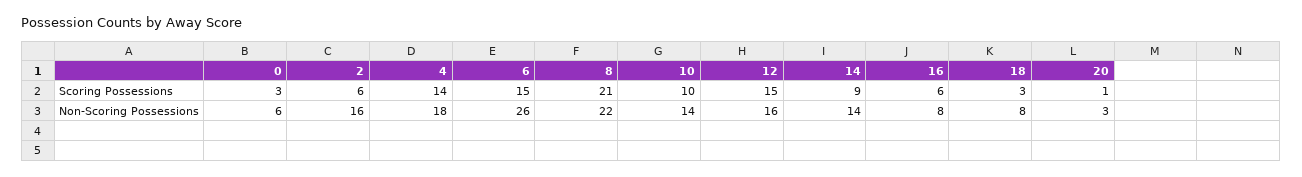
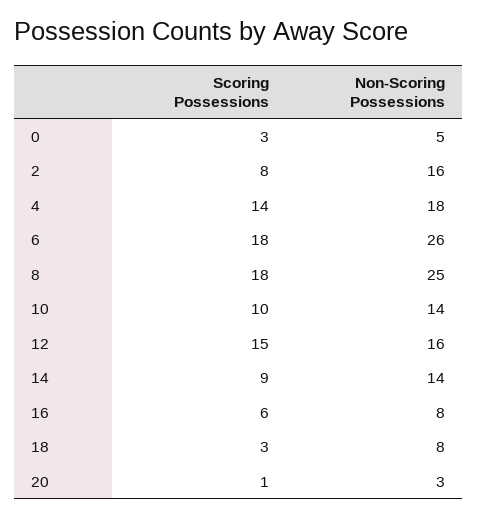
2, Scoring Possessions: 6 -> 8
6, Scoring Possessions: 15 -> 18
8, Scoring Possessions: 21 -> 18
0, Non-Scoring Possessions: 6 -> 5
8, Non-Scoring Possessions: 22 -> 25

